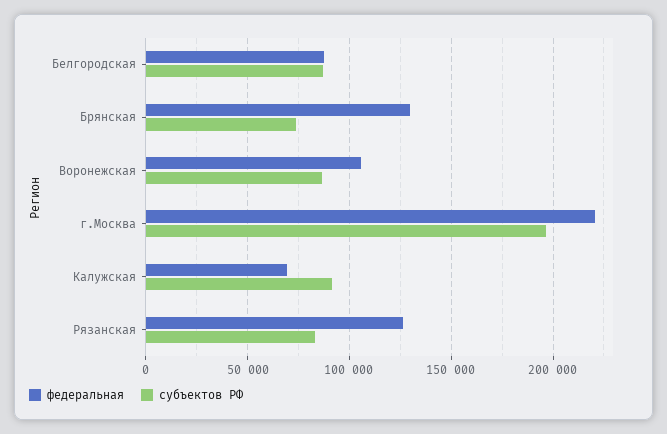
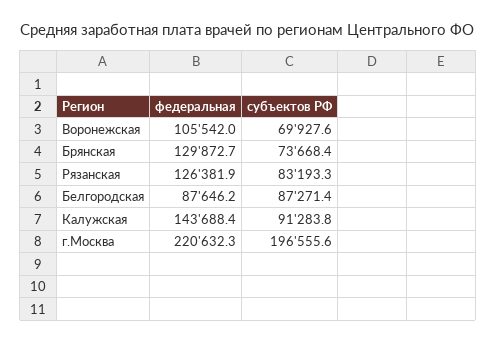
субъектов РФ, Воронежская: 85000 -> 69927.6
федеральная, Калужская: 70000 -> 143688.4

